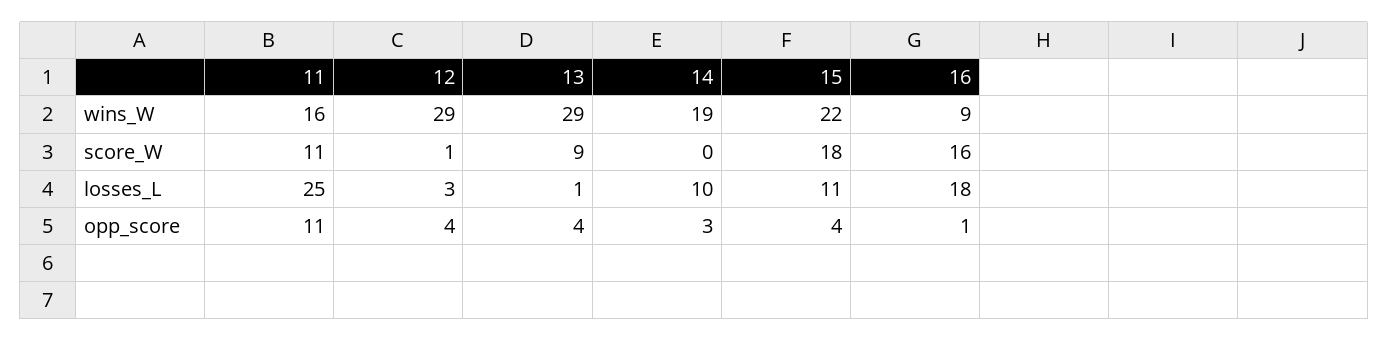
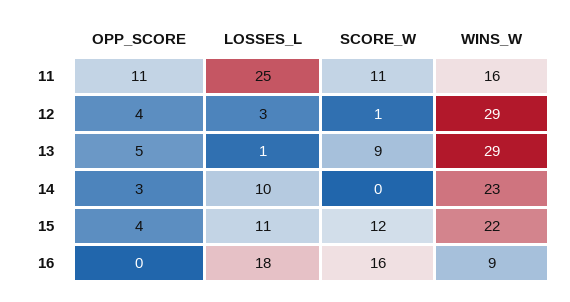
14, wins_W: 19 -> 23
15, score_W: 18 -> 12
13, opp_score: 4 -> 5
16, opp_score: 1 -> 0

